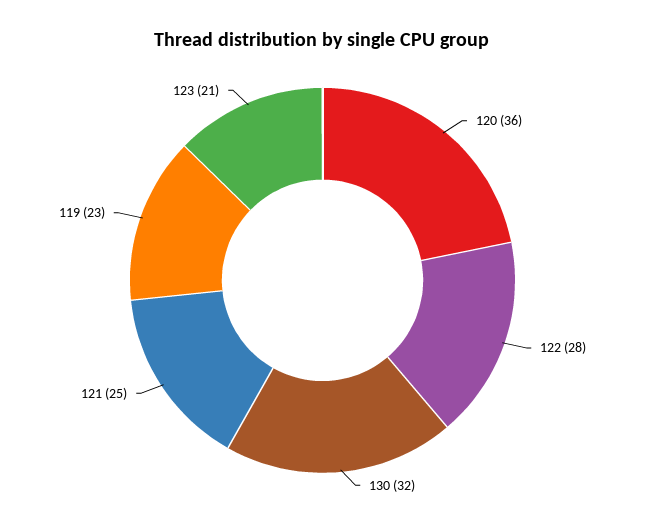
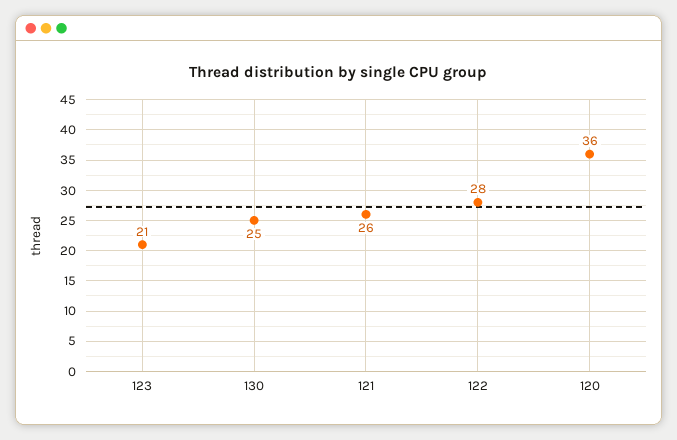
130: 32 -> 25
121: 25 -> 26
119: 23 -> none

